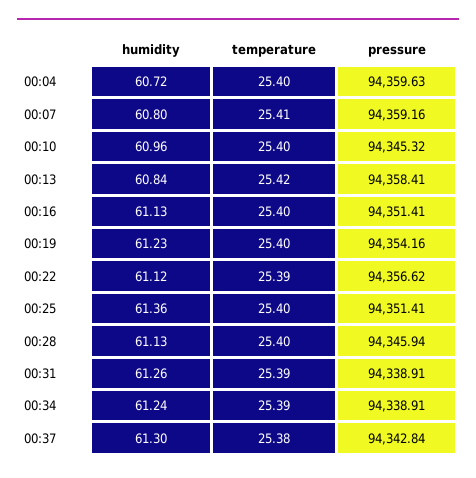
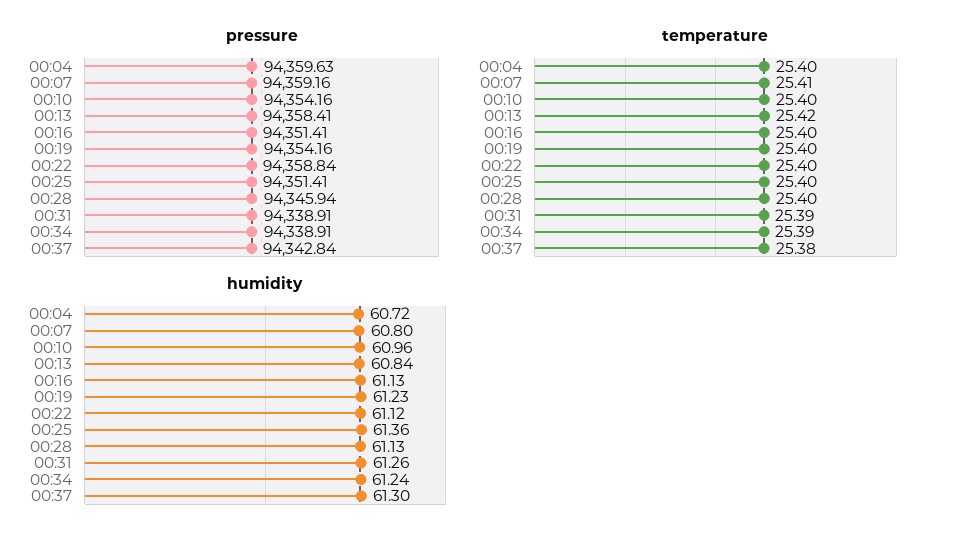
pressure, 00:10: 94345.32 -> 94354.16
temperature, 00:22: 25.39 -> 25.4
pressure, 00:22: 94356.62 -> 94358.84

